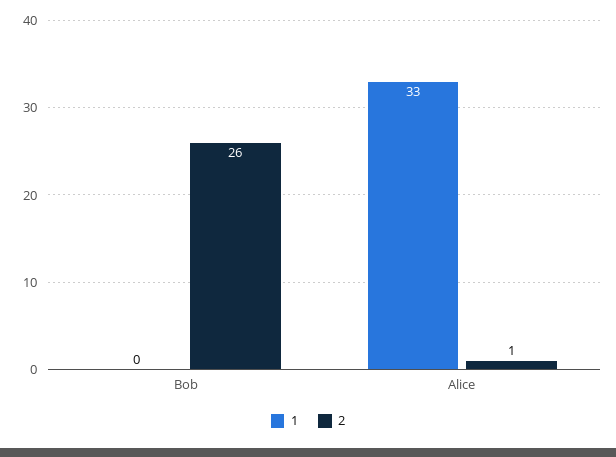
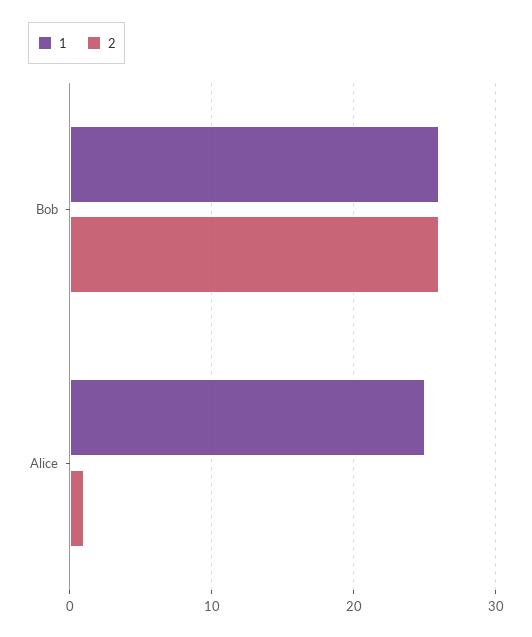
1, Bob: 0 -> 26
1, Alice: 33 -> 25

